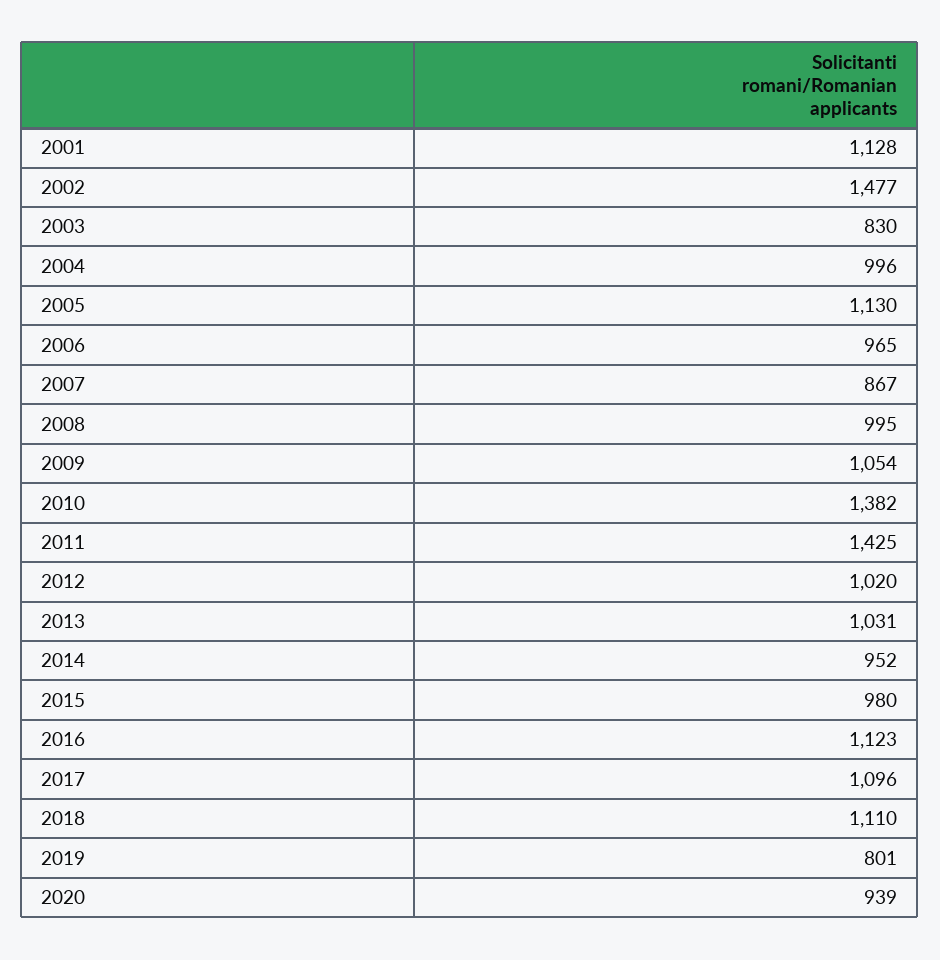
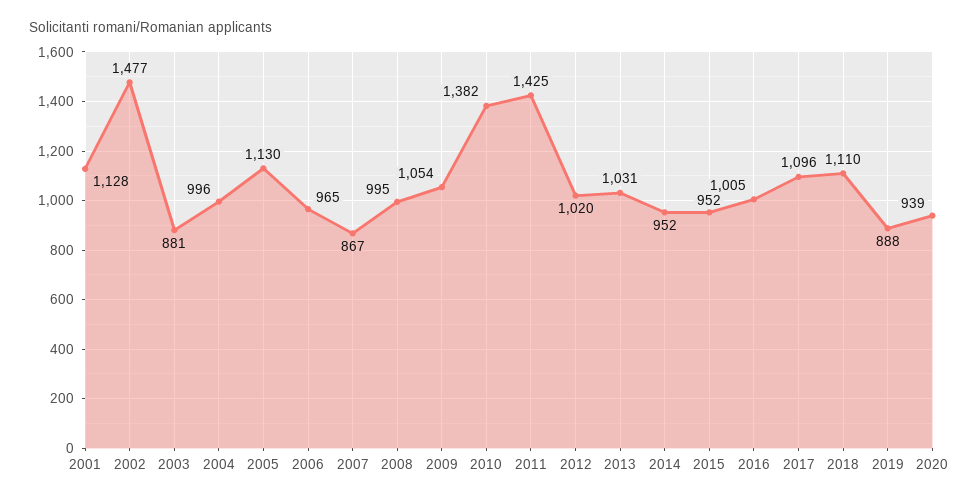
2003: 830 -> 881
2015: 980 -> 952
2016: 1123 -> 1005
2019: 801 -> 888

